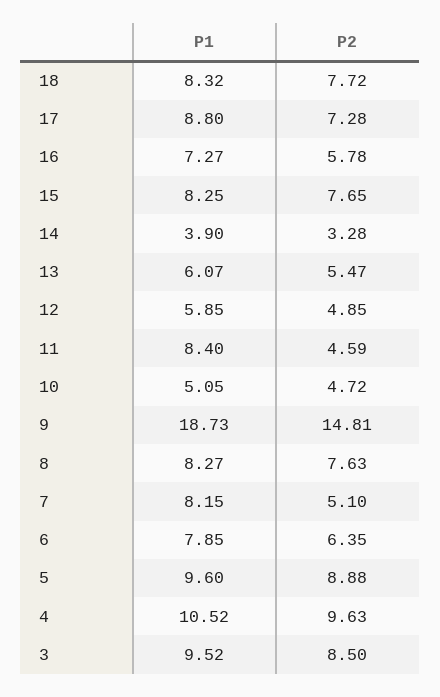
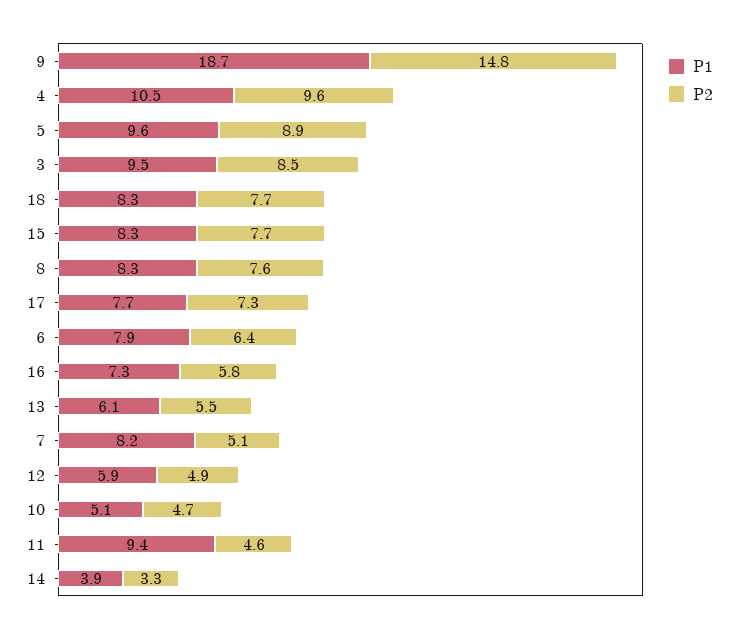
P1, 17: 8.8 -> 7.7
P1, 11: 8.4 -> 9.4

